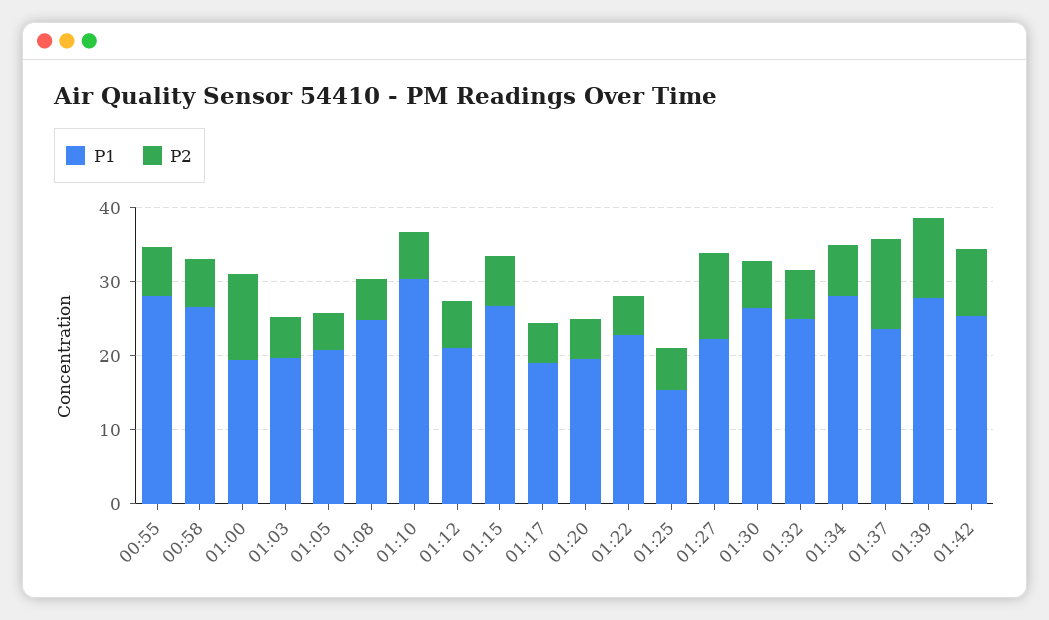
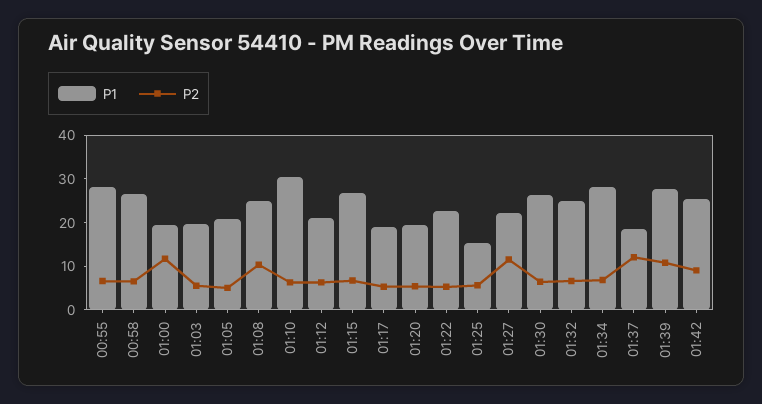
P2, 01:08: 6 -> 10
P1, 01:37: 24 -> 18

